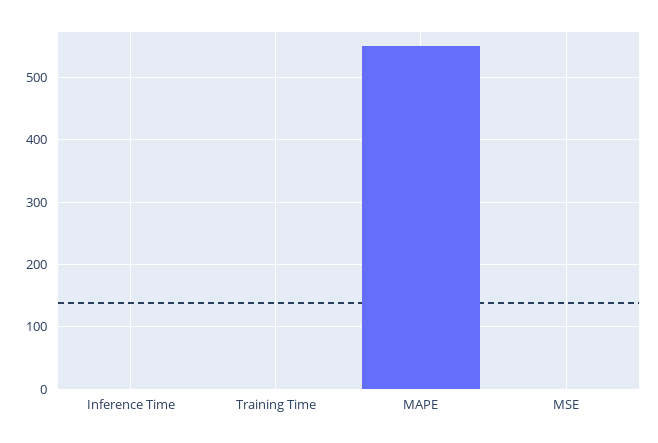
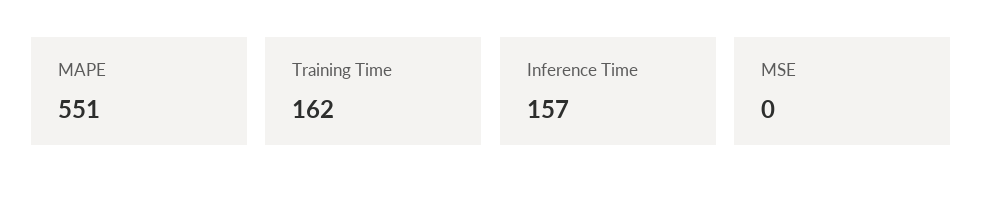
Inference Time: 0 -> 157
Training Time: 0 -> 162

